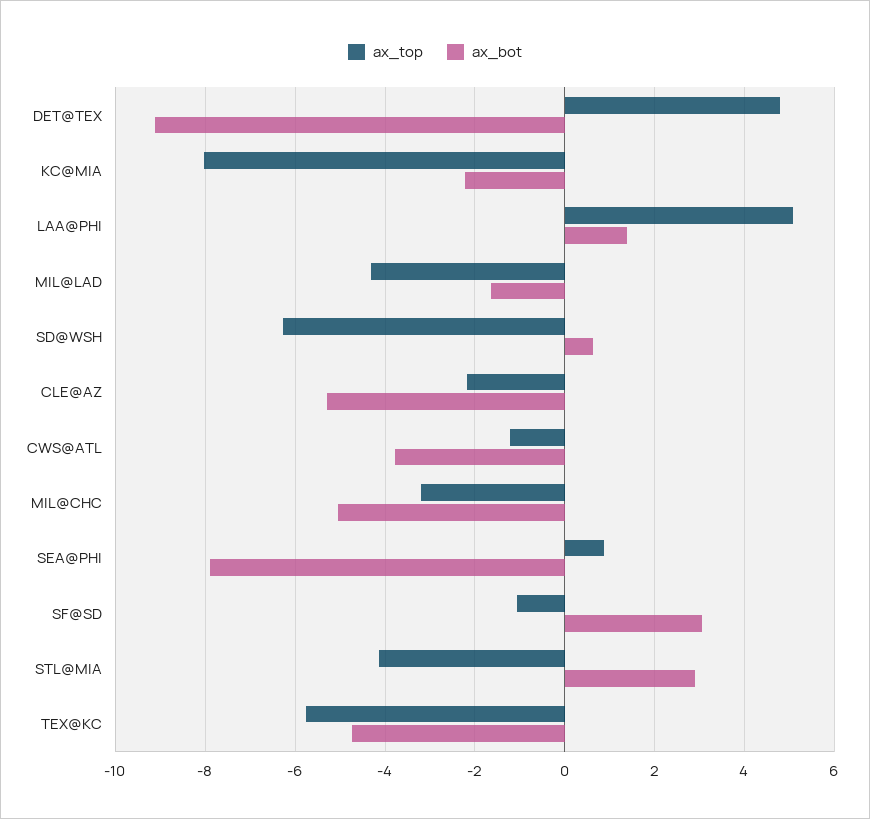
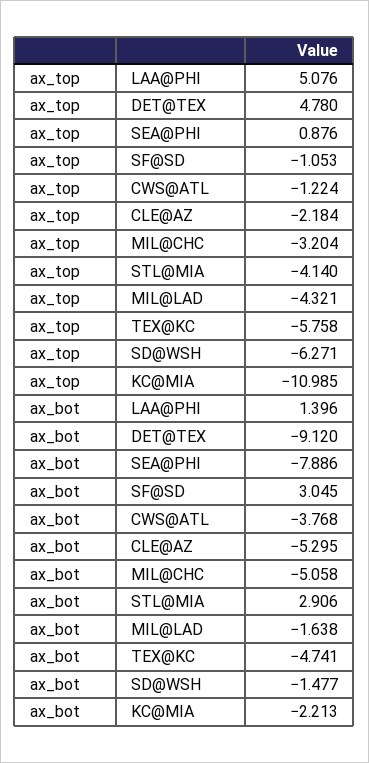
ax_top, KC@MIA: -8 -> -10.985
ax_bot, SD@WSH: 0.6 -> -1.477

